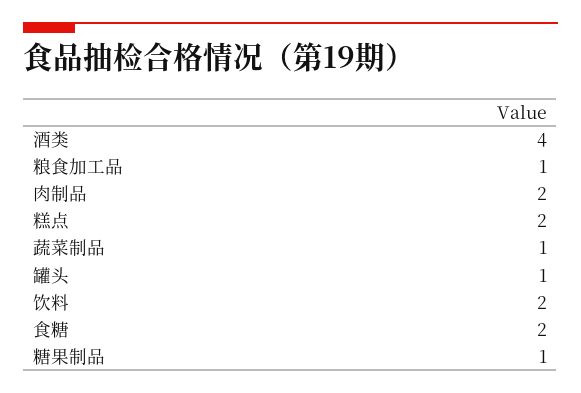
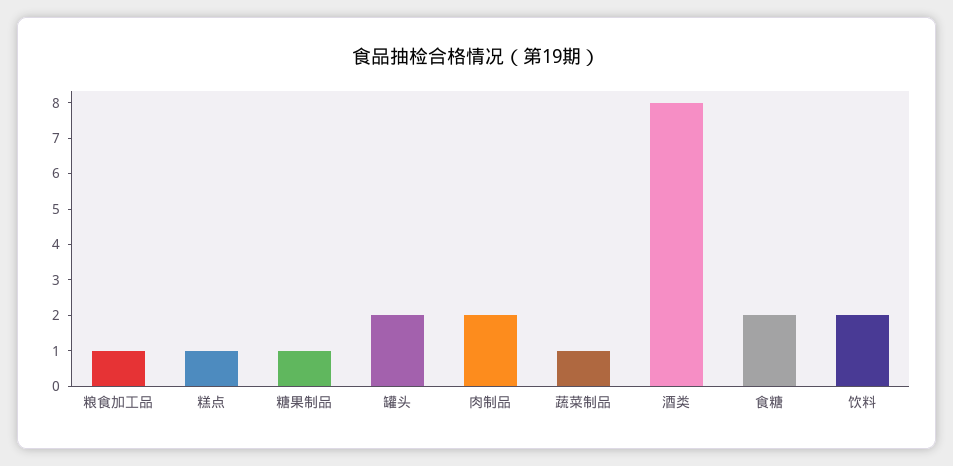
酒类: 4 -> 8
糕点: 2 -> 1
罐头: 1 -> 2

